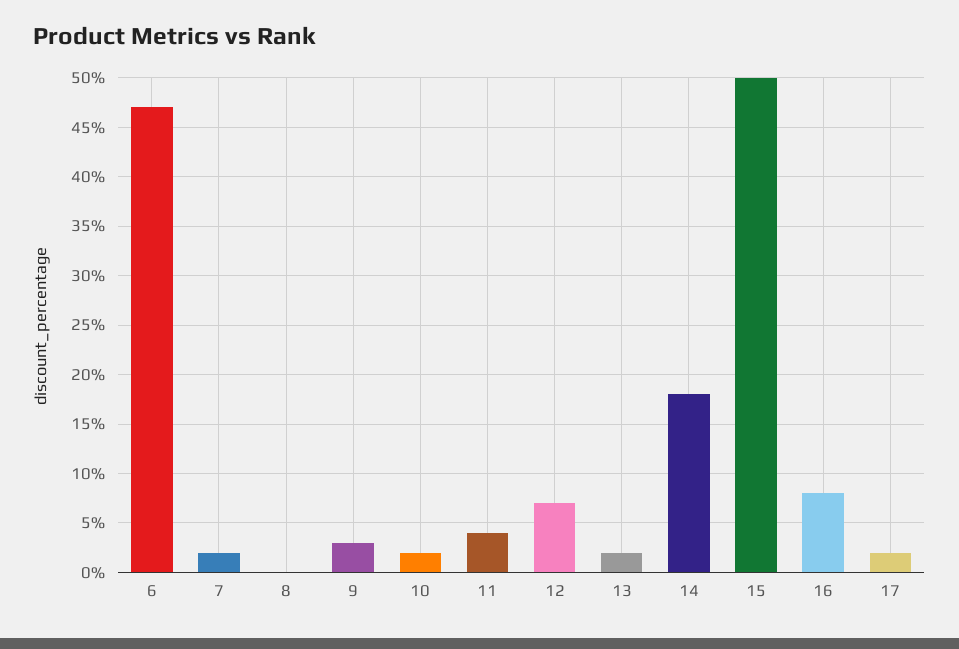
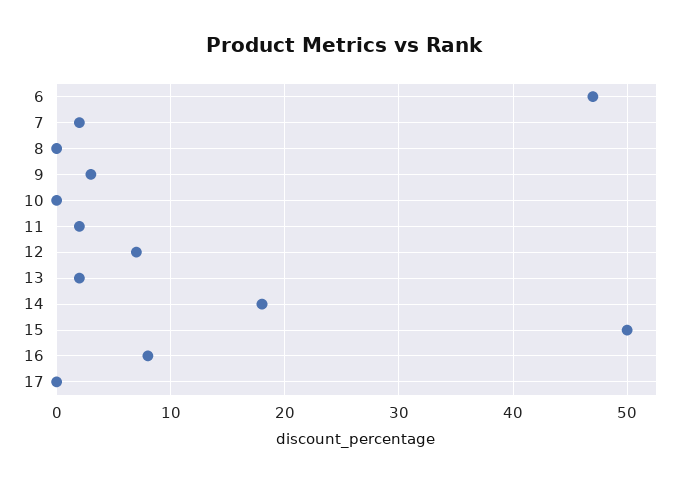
10: 2 -> 0
11: 4 -> 2
17: 2 -> 0

